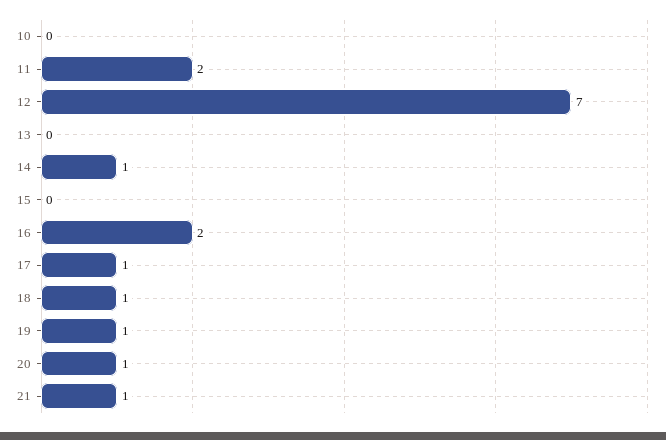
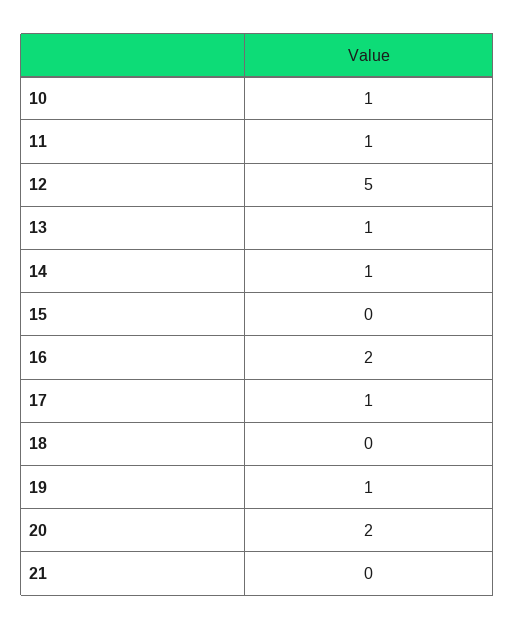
10: 0 -> 1
11: 2 -> 1
12: 7 -> 5
13: 0 -> 1
18: 1 -> 0
20: 1 -> 2
21: 1 -> 0

